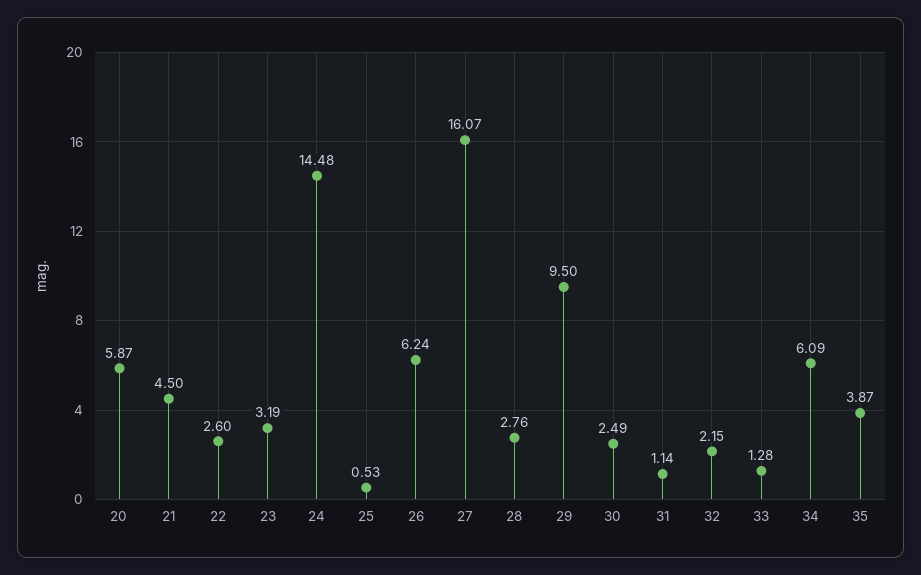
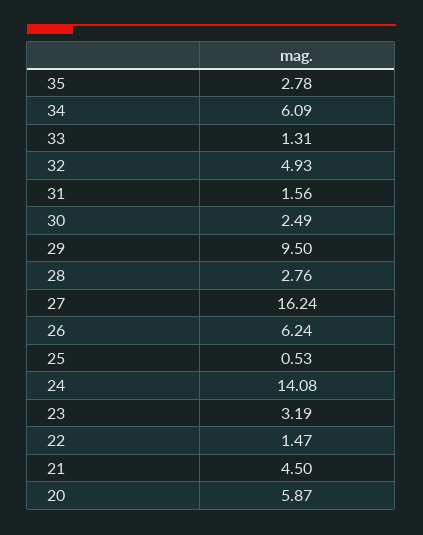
22: 2.6 -> 1.47
24: 14.48 -> 14.08
27: 16.07 -> 16.24
31: 1.14 -> 1.56
32: 2.15 -> 4.93
33: 1.28 -> 1.31
35: 3.87 -> 2.78

